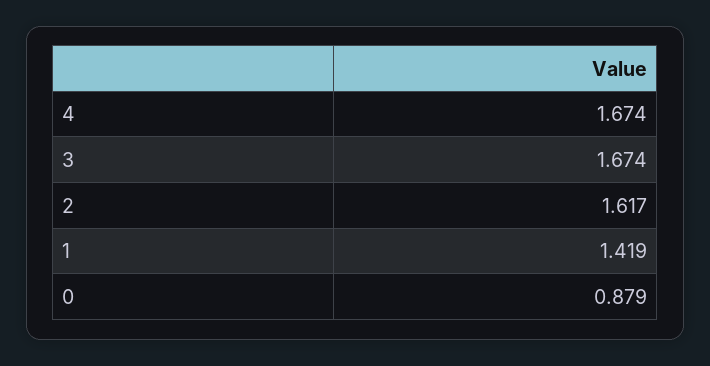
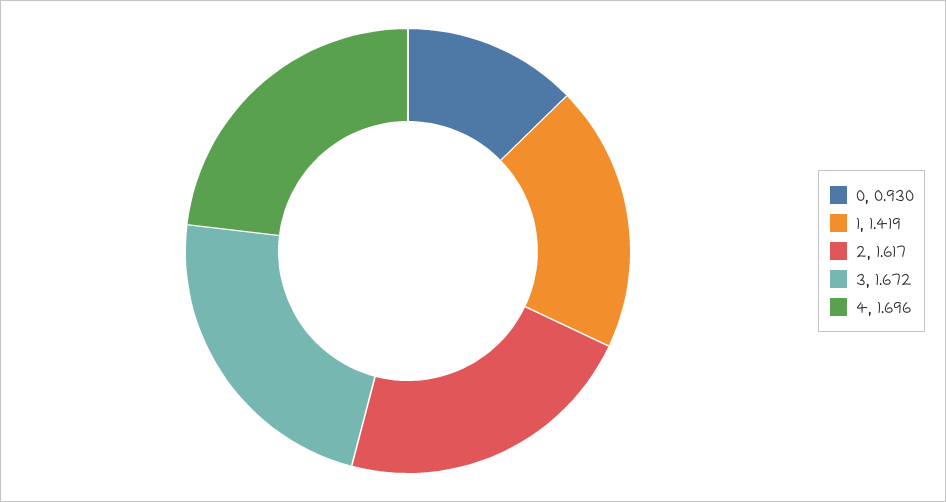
4: 1.674 -> 1.696
3: 1.674 -> 1.672
0: 0.879 -> 0.93

